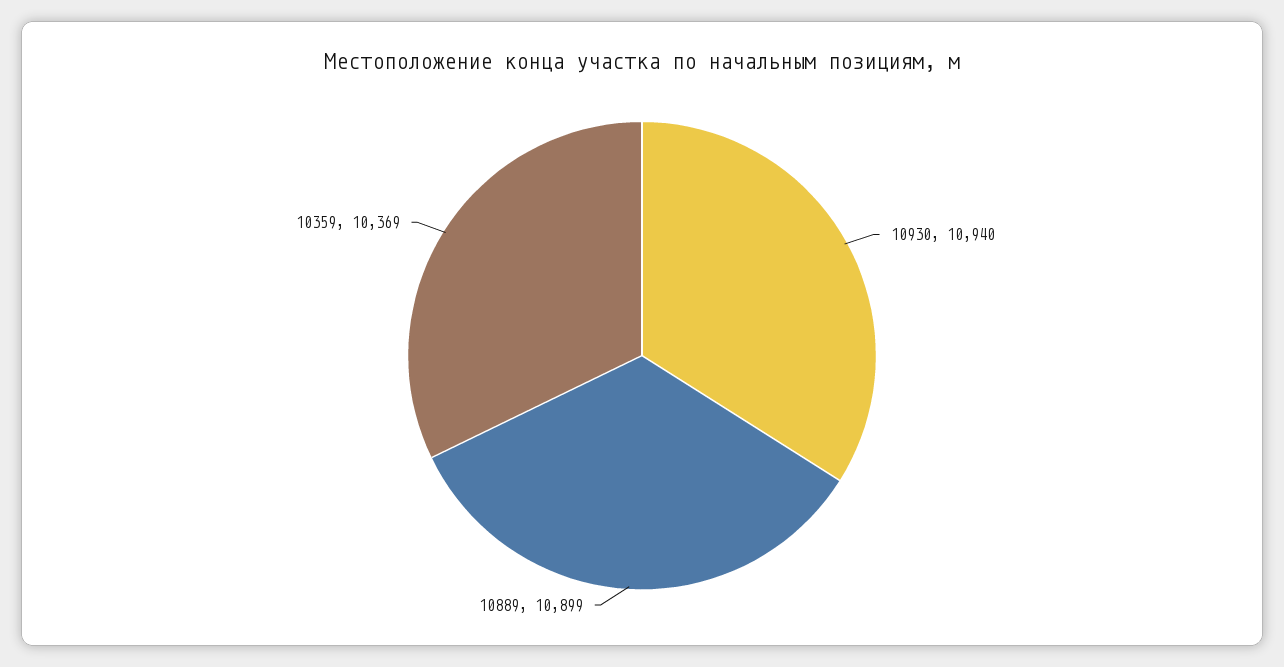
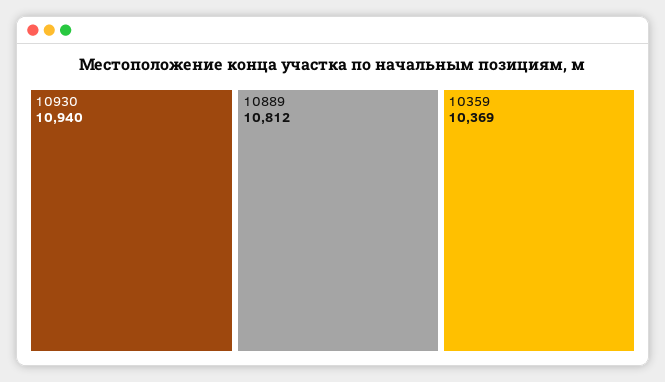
10889: 10899 -> 10812

